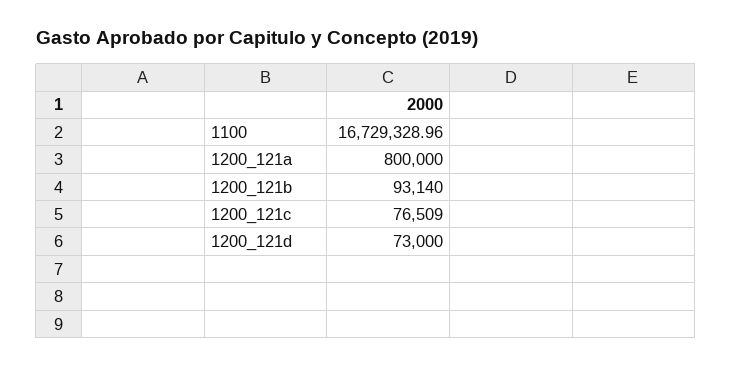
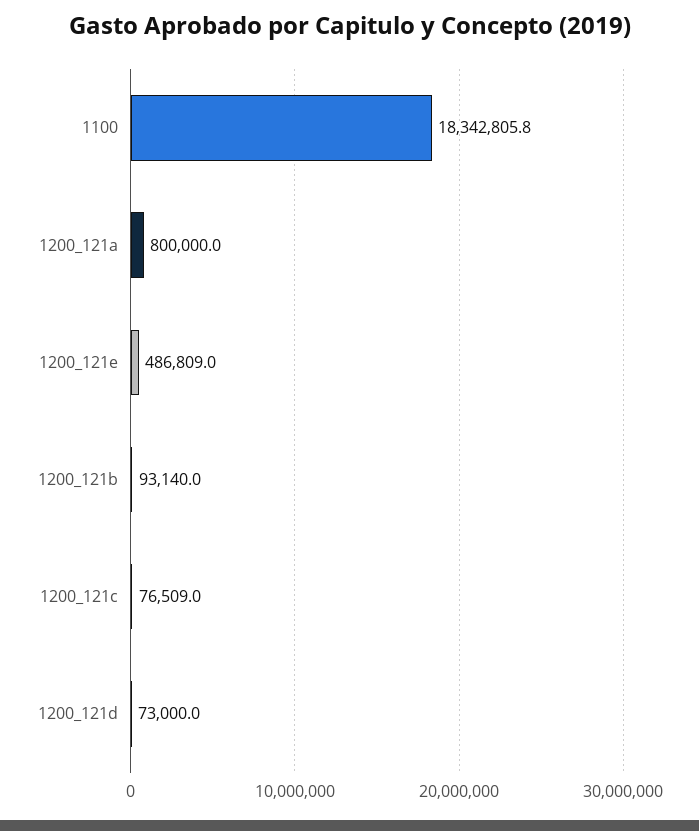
1100: 16729328.96 -> 18342805.8
1200_121e: none -> 486809

